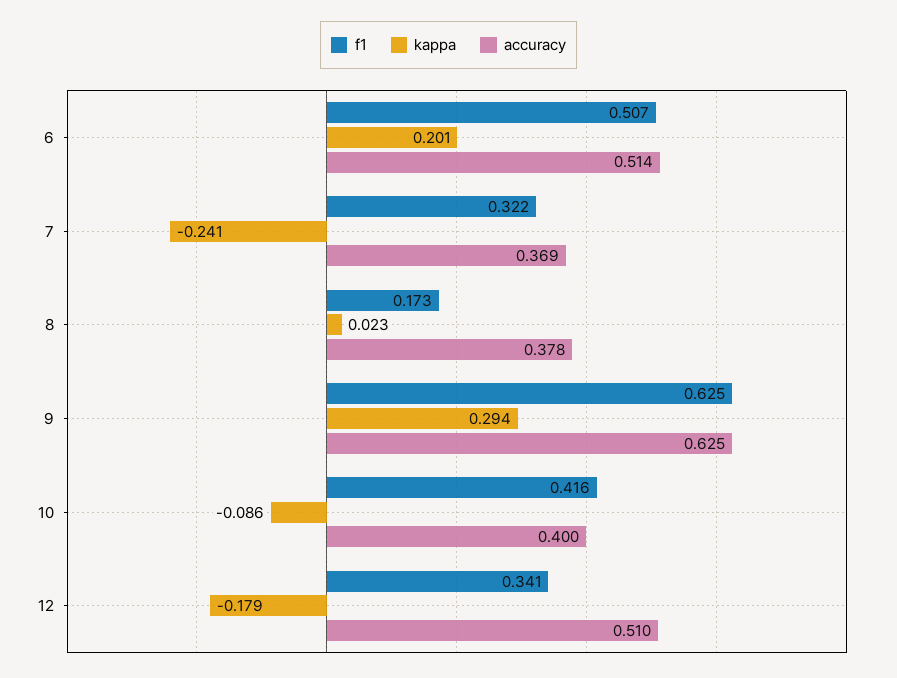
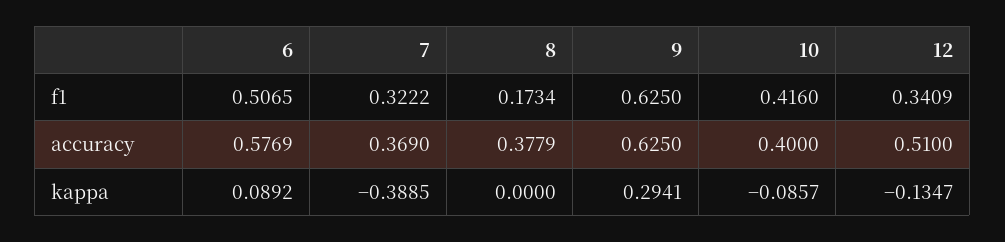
kappa, 6: 0.201 -> 0.0892
accuracy, 6: 0.514 -> 0.5769
kappa, 7: -0.241 -> -0.3885
kappa, 8: 0.023 -> 0
kappa, 12: -0.179 -> -0.1347

